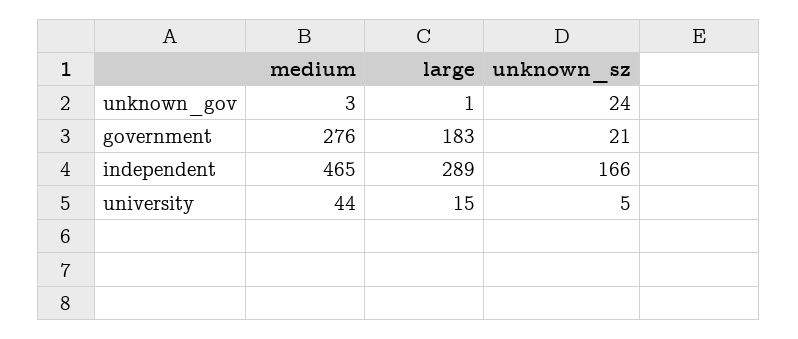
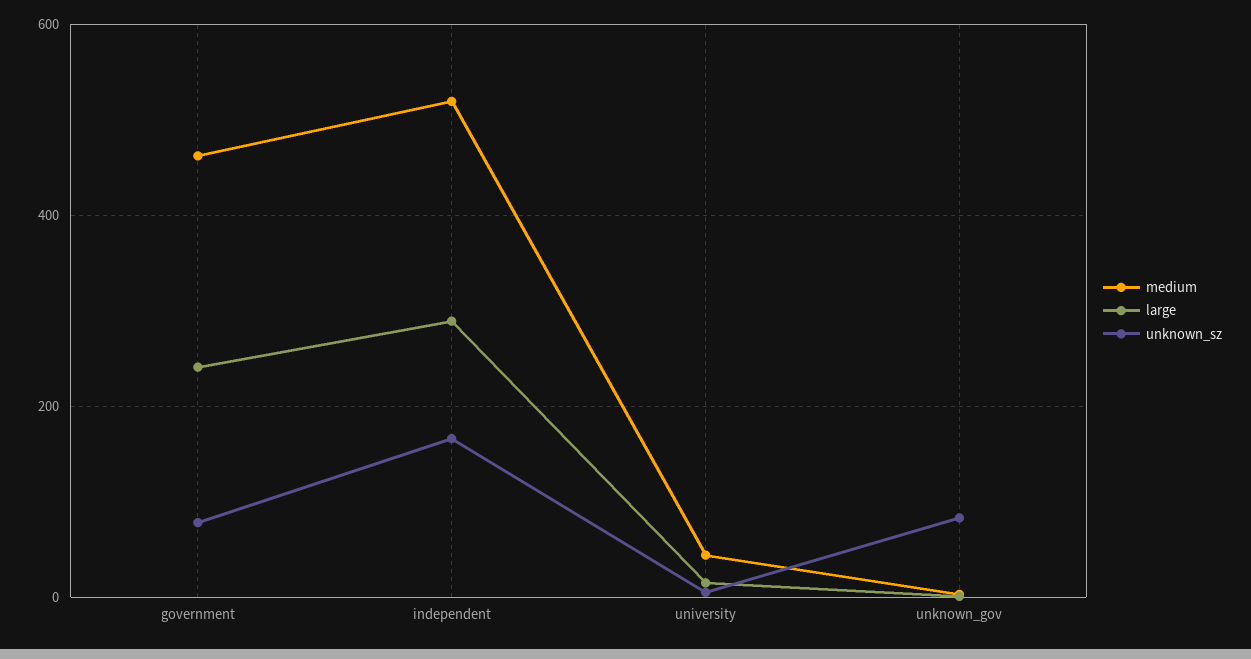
unknown_sz, unknown_gov: 24 -> 80
medium, government: 276 -> 460
large, government: 183 -> 240
unknown_sz, government: 21 -> 80
medium, independent: 465 -> 520

